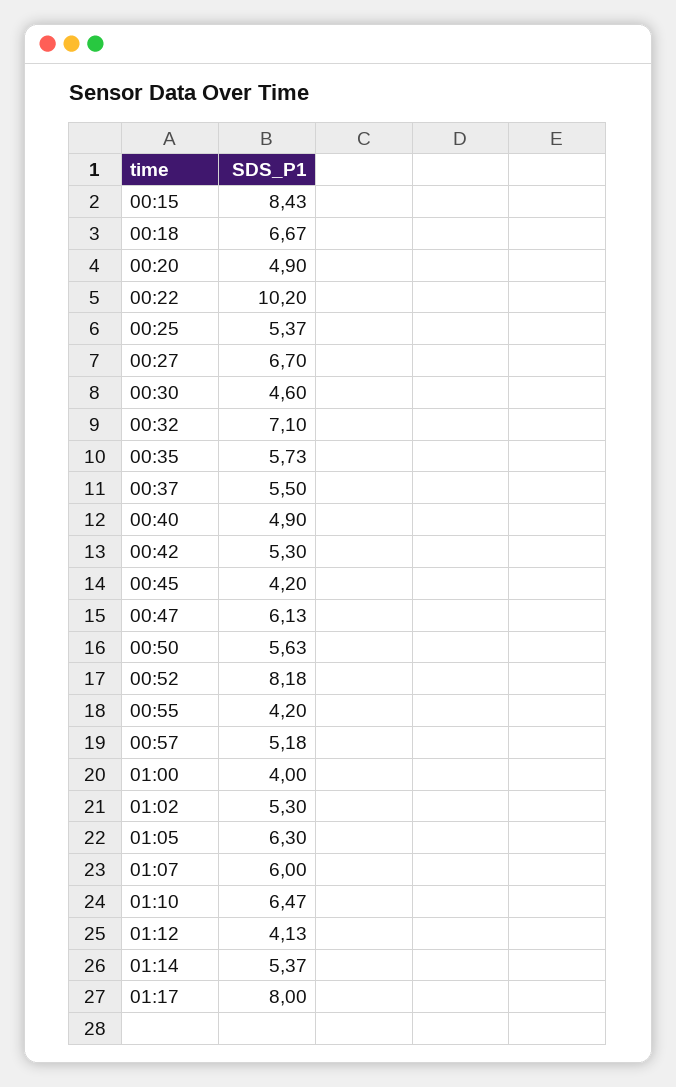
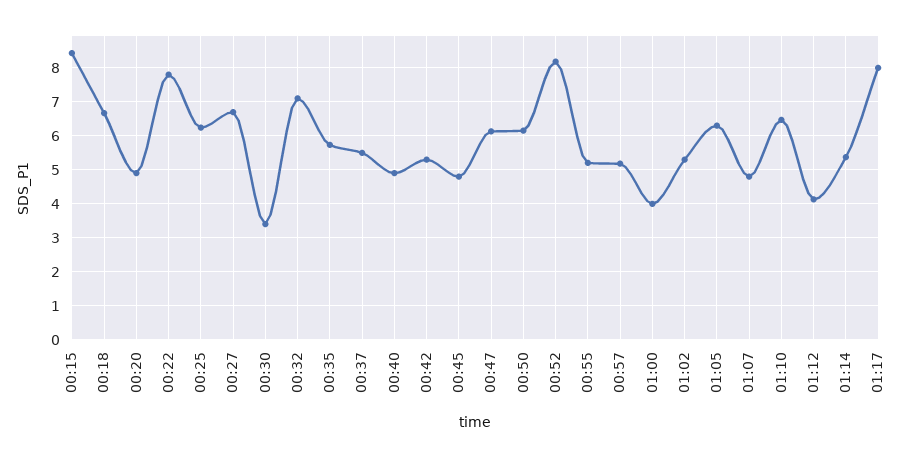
00:22: 10.2 -> 7.8
00:25: 5.37 -> 6.2
00:30: 4.6 -> 3.4
00:45: 4.2 -> 4.8
00:50: 5.63 -> 6.2
00:55: 4.2 -> 5.2
01:07: 6 -> 4.8

